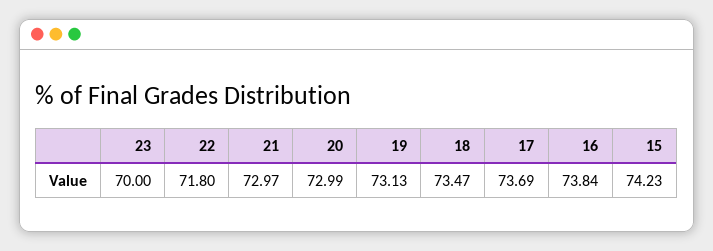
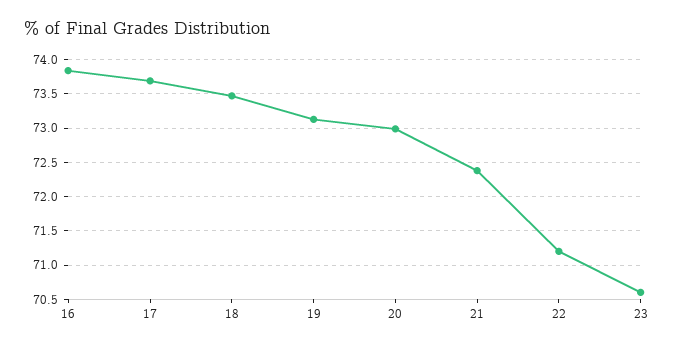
23: 70 -> 70.6
22: 71.8 -> 71.2
21: 72.97 -> 72.4
15: 74.23 -> none

